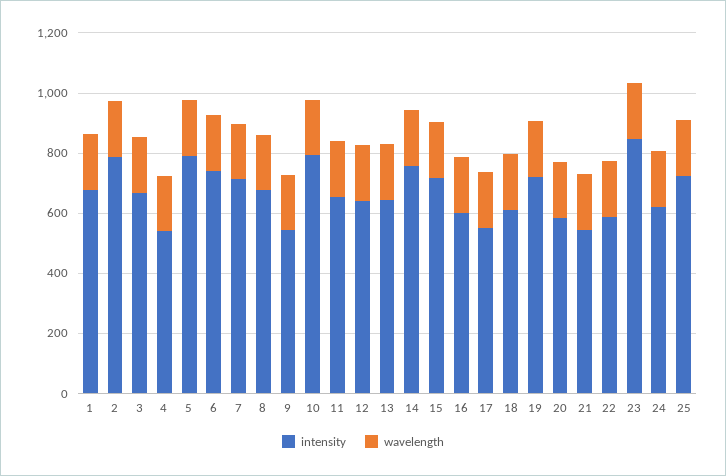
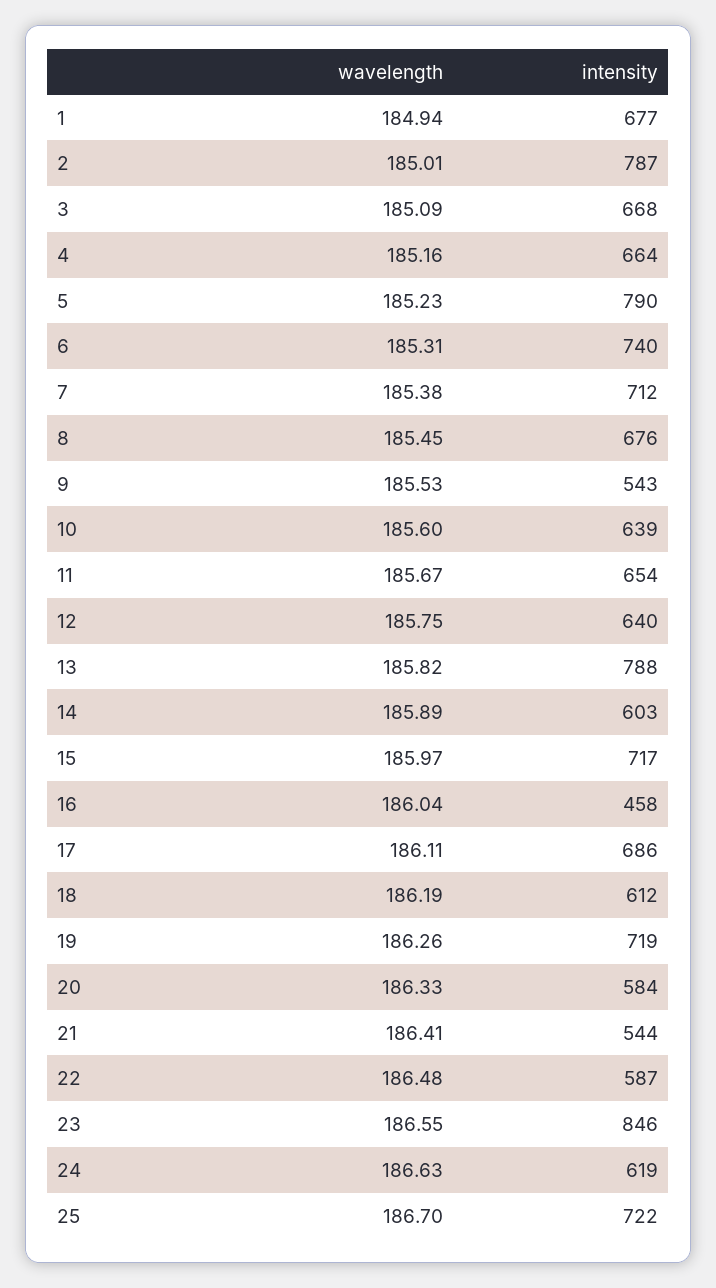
intensity, 4: 550 -> 664
intensity, 10: 800 -> 639
intensity, 13: 650 -> 788
intensity, 14: 750 -> 603
intensity, 16: 600 -> 458
intensity, 17: 550 -> 686

